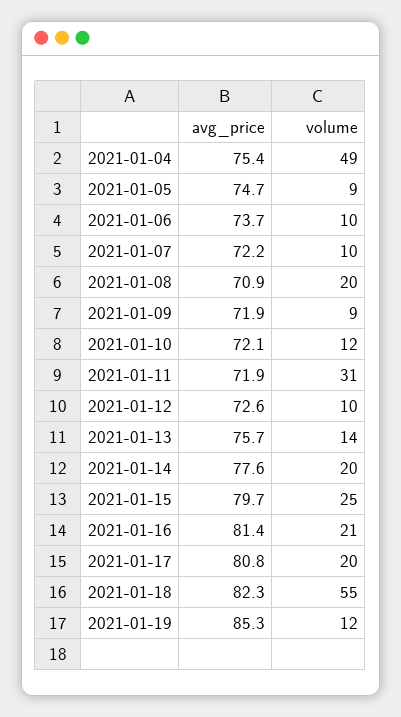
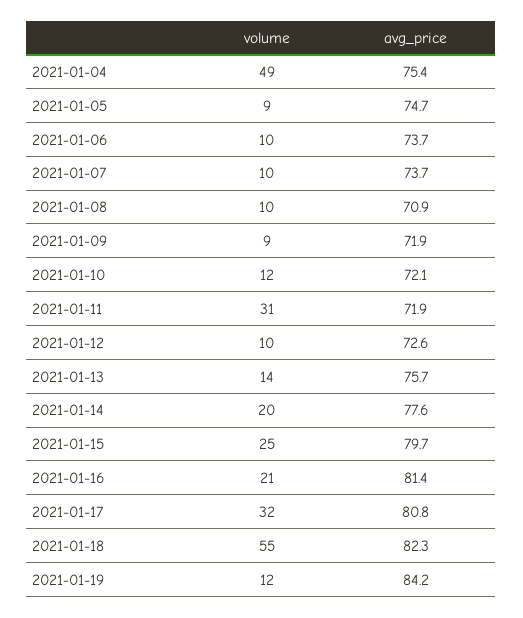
avg_price, 2021-01-07: 72.2 -> 73.7
volume, 2021-01-08: 20 -> 10
volume, 2021-01-17: 20 -> 32
avg_price, 2021-01-19: 85.3 -> 84.2

